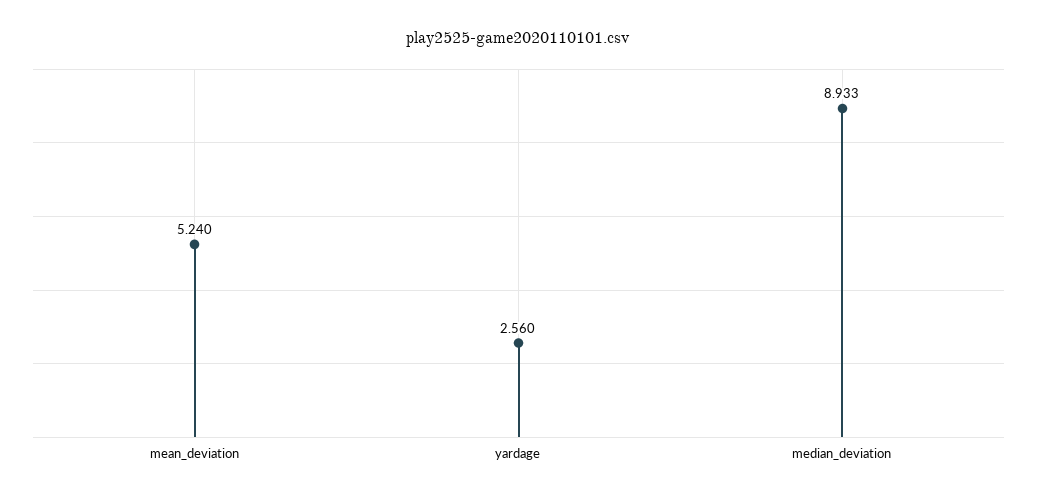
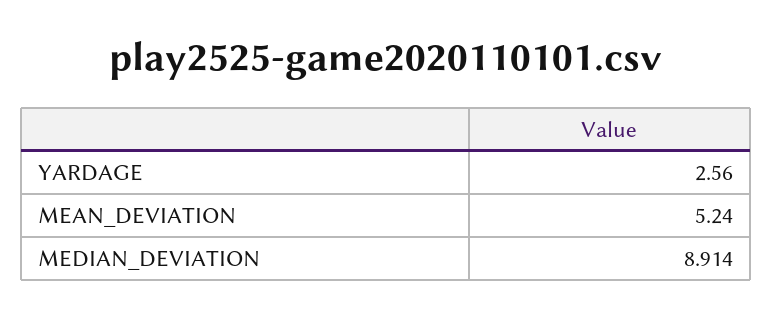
median_deviation: 8.933 -> 8.914

